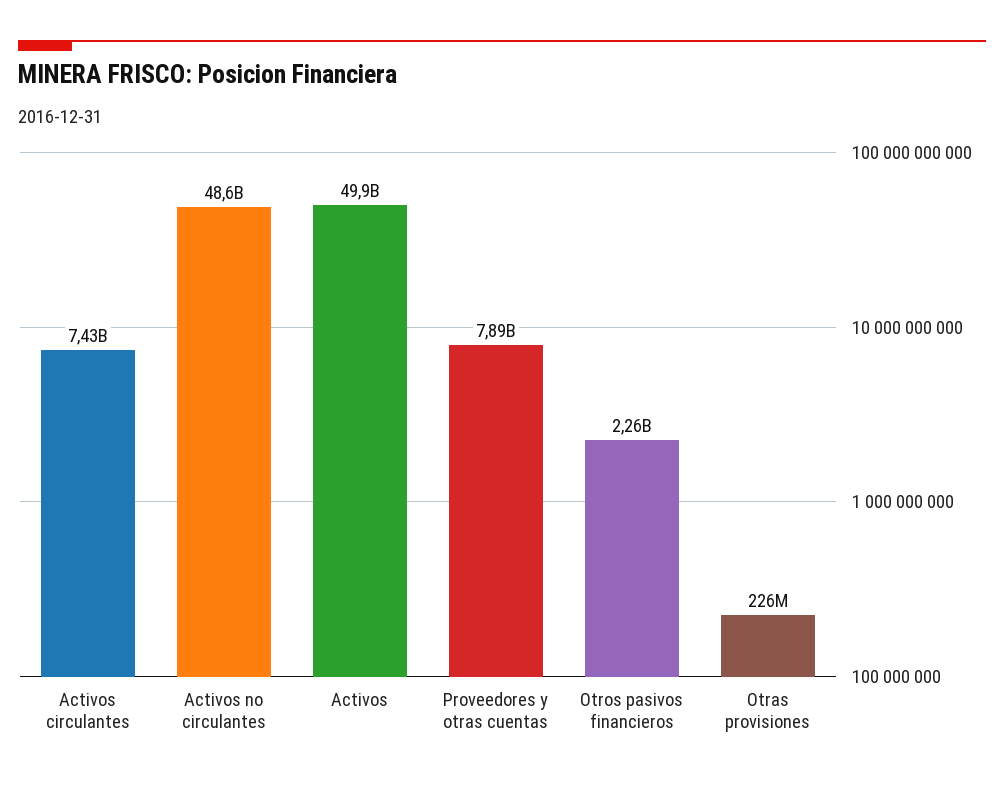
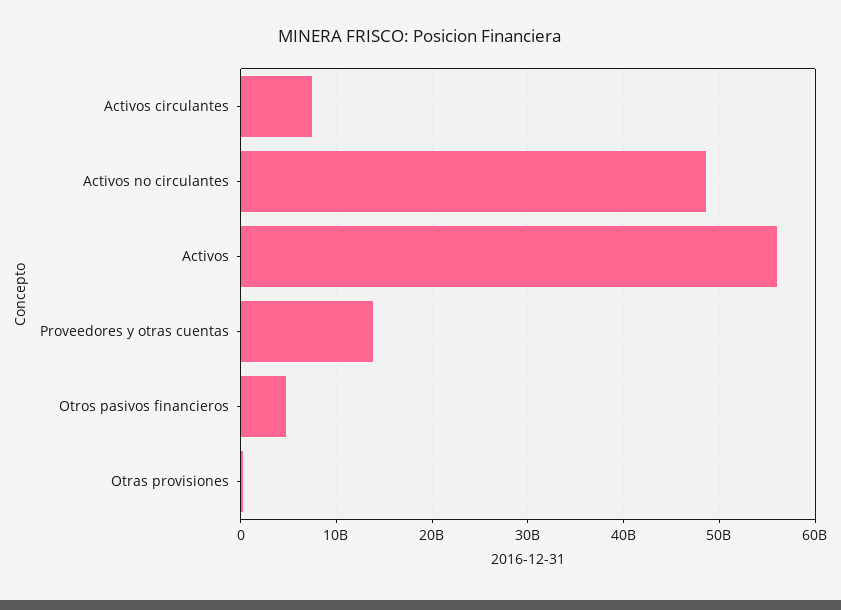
Activos: 49900000000 -> 56000000000
Proveedores y otras cuentas: 7890000000 -> 14000000000
Otros pasivos financieros: 2260000000 -> 5000000000

